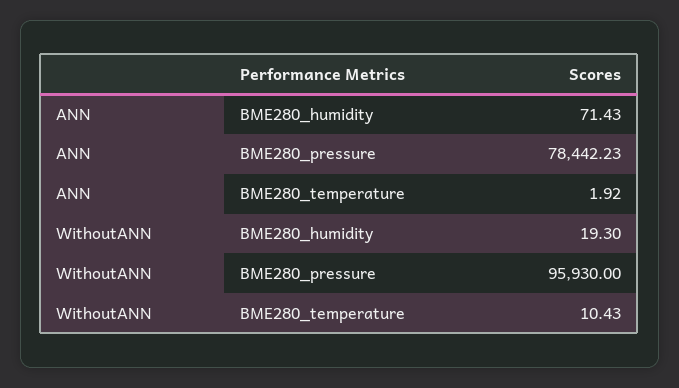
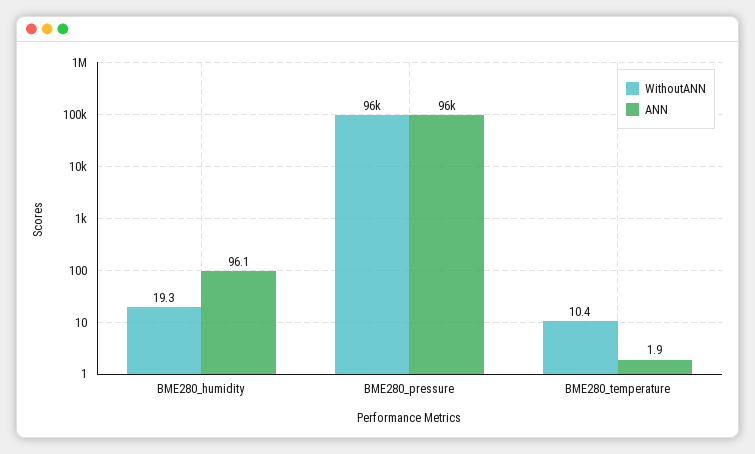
ANN, BME280_humidity: 71.43 -> 96.1
ANN, BME280_pressure: 78442.23 -> 96000

